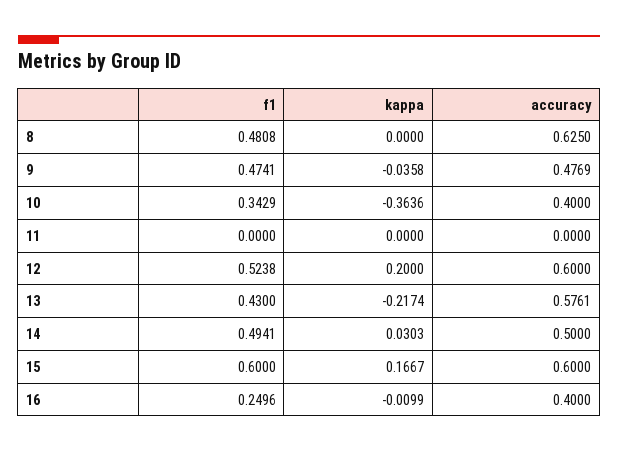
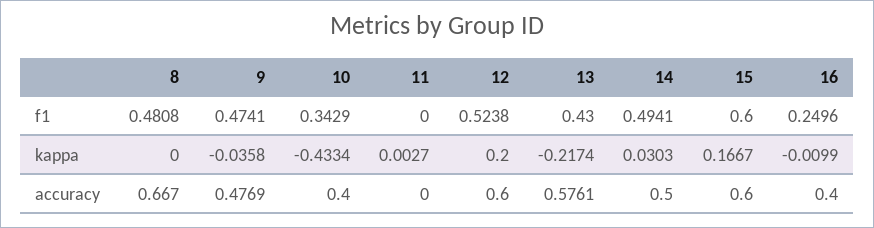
accuracy, 8: 0.625 -> 0.667
kappa, 10: -0.3636 -> -0.4334
kappa, 11: 0 -> 0.0027

